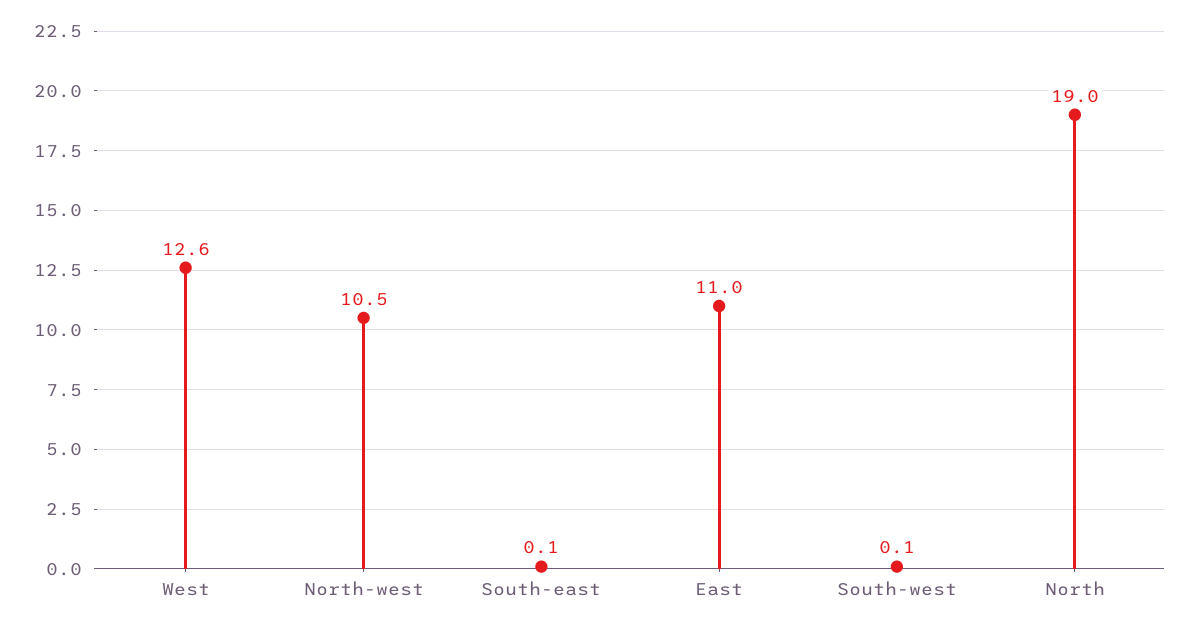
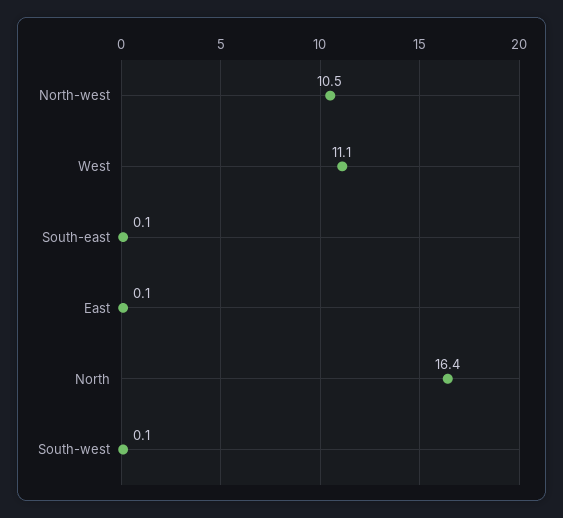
West: 12.6 -> 11.1
East: 11 -> 0.1
North: 19 -> 16.4

